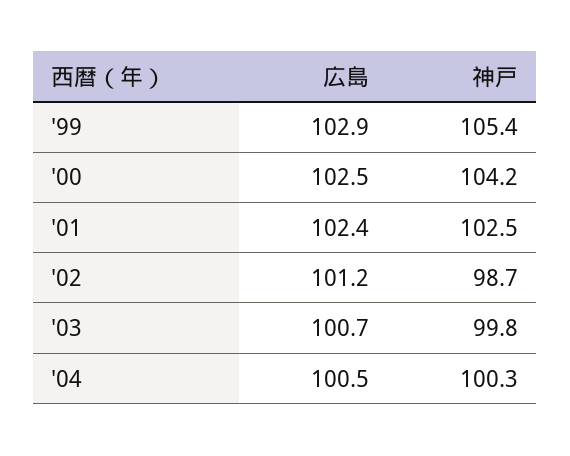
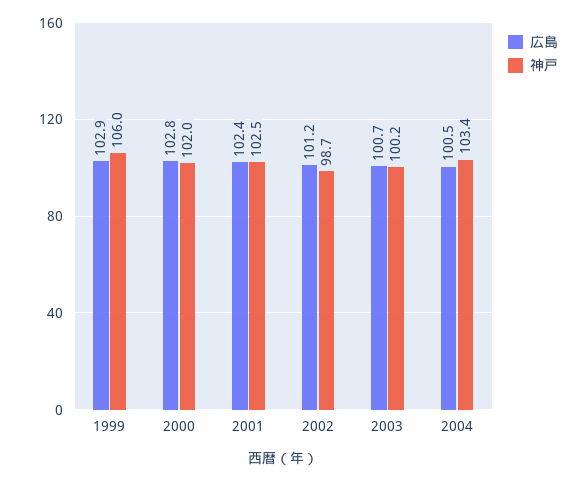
神戸, '99: 105.4 -> 106
広島, '00: 102.5 -> 102.8
神戸, '00: 104.2 -> 102
神戸, '03: 99.8 -> 100.2
神戸, '04: 100.3 -> 103.4

